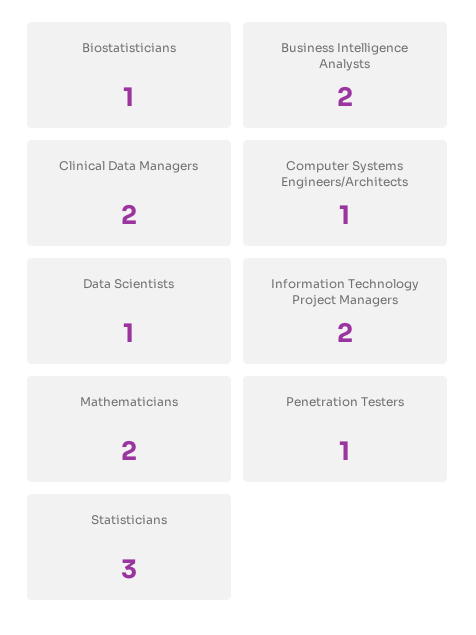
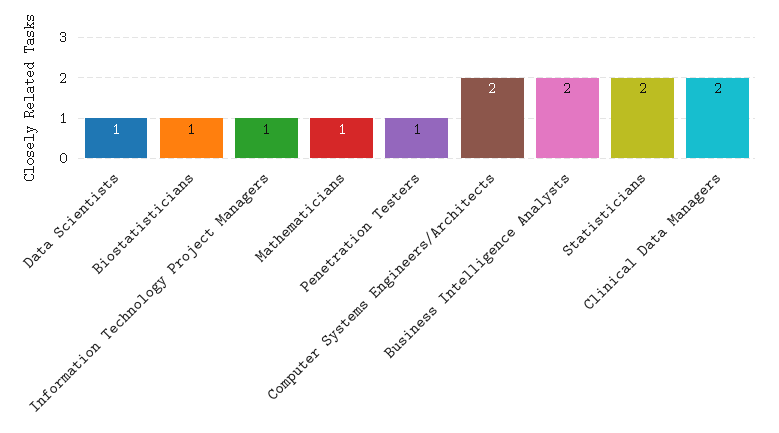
Computer Systems Engineers/Architects: 1 -> 2
Information Technology Project Managers: 2 -> 1
Mathematicians: 2 -> 1
Statisticians: 3 -> 2

